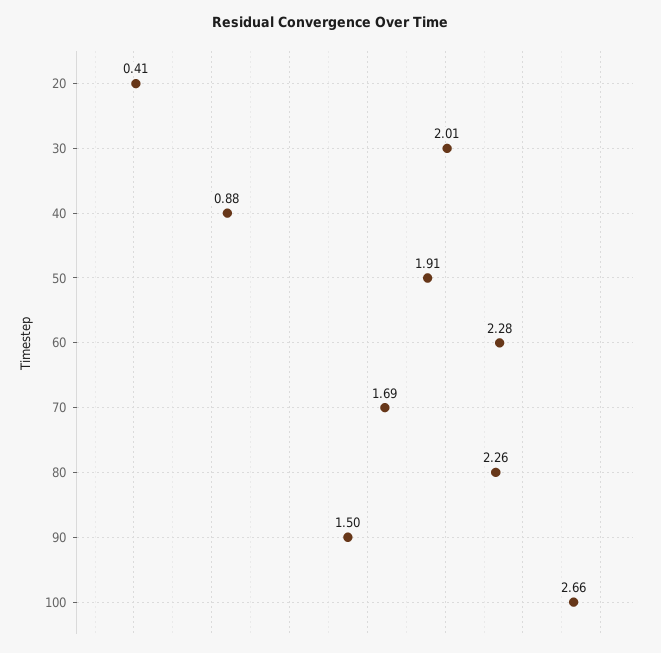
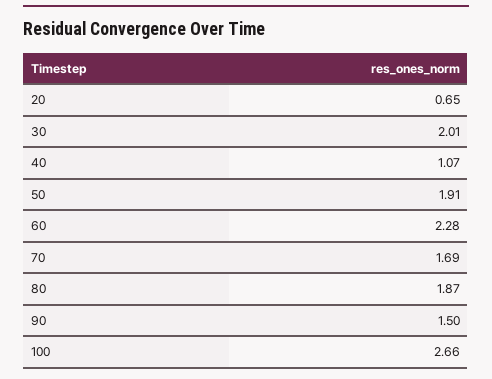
20: 0.41 -> 0.65
40: 0.88 -> 1.07
80: 2.26 -> 1.87

